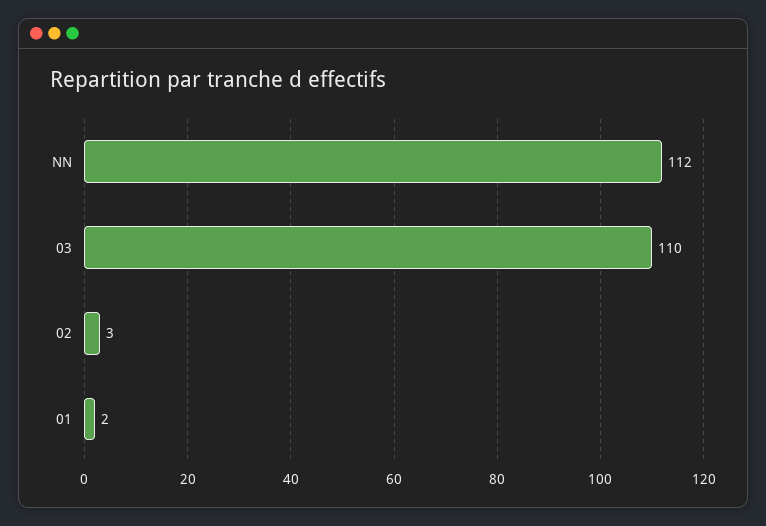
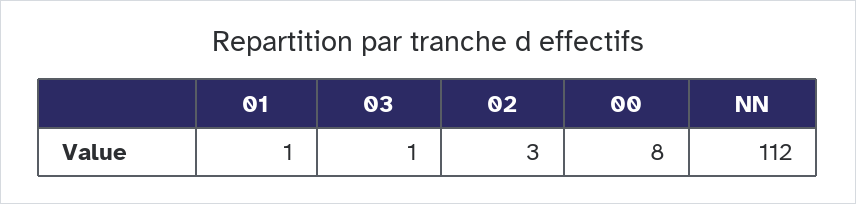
03: 110 -> 1
01: 2 -> 1
00: none -> 8

